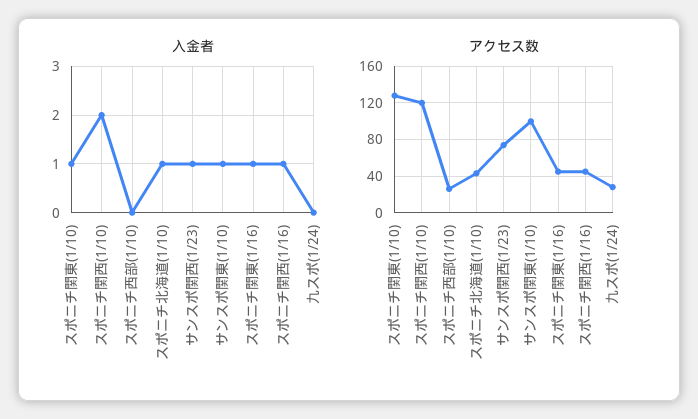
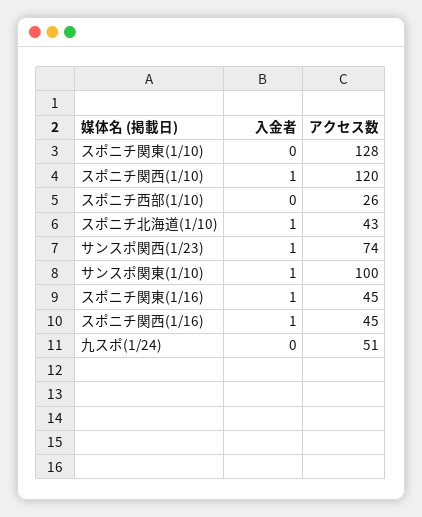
入金者, スポニチ関東(1/10): 1 -> 0
入金者, スポニチ関西(1/10): 2 -> 1
アクセス数, 九スポ(1/24): 30 -> 51

